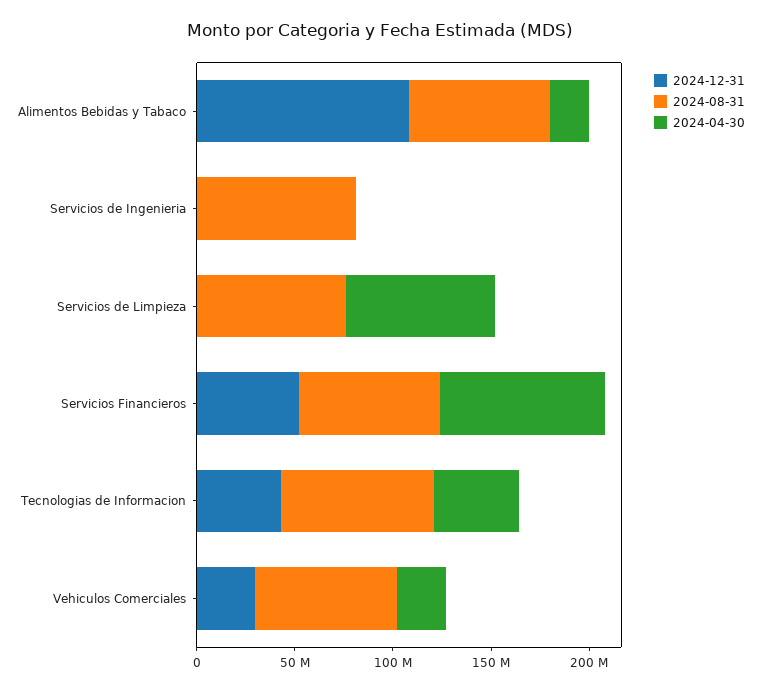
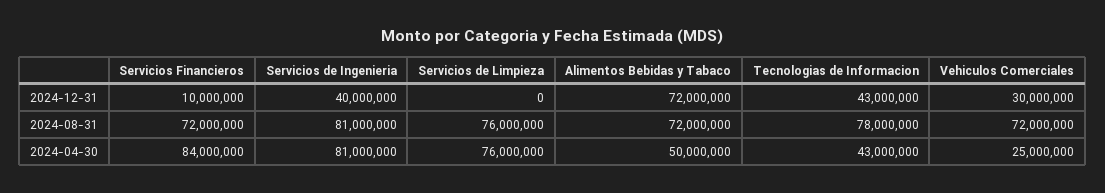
2024-12-31, Alimentos Bebidas y Tabaco: 110000000 -> 72000000
2024-04-30, Alimentos Bebidas y Tabaco: 20000000 -> 50000000
2024-12-31, Servicios de Ingenieria: 0 -> 40000000
2024-04-30, Servicios de Ingenieria: 0 -> 81000000
2024-12-31, Servicios Financieros: 50000000 -> 10000000

